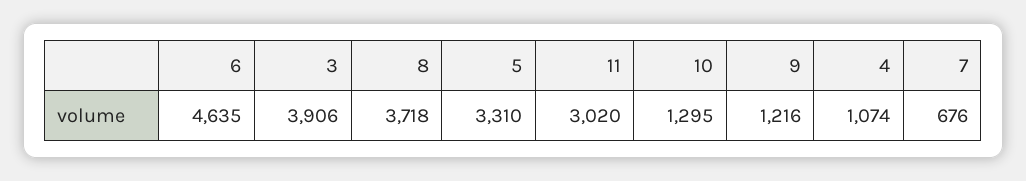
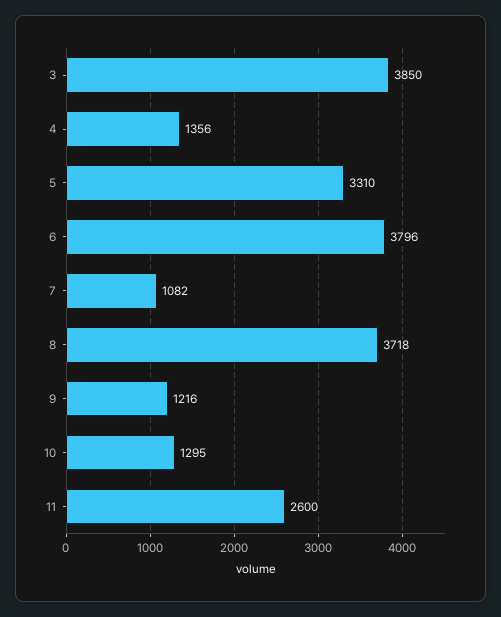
6: 4635 -> 3796
3: 3906 -> 3850
11: 3020 -> 2600
4: 1074 -> 1356
7: 676 -> 1082

